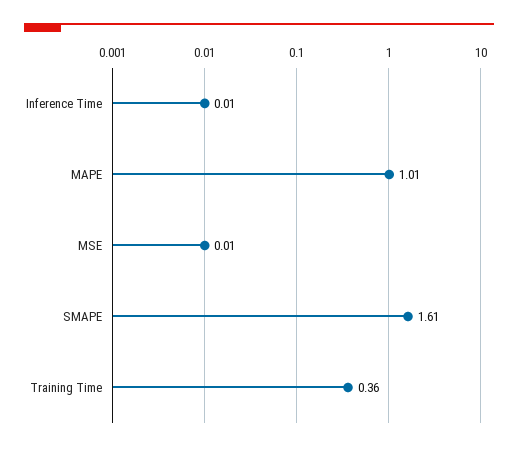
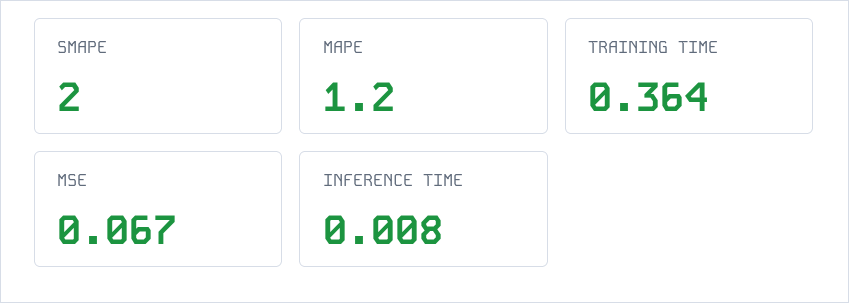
MAPE: 1.01 -> 1.2
MSE: 0.01 -> 0.067
SMAPE: 1.61 -> 2

